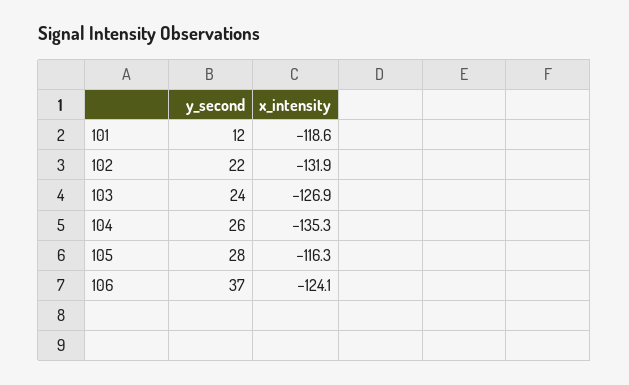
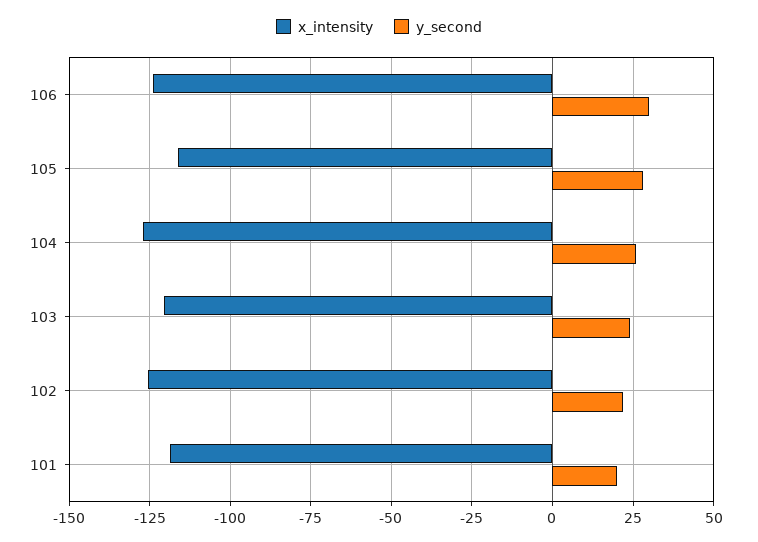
y_second, 101: 12 -> 20
x_intensity, 102: -131.9 -> -125
x_intensity, 103: -126.9 -> -120
x_intensity, 104: -135.3 -> -127.5
y_second, 106: 37 -> 30

